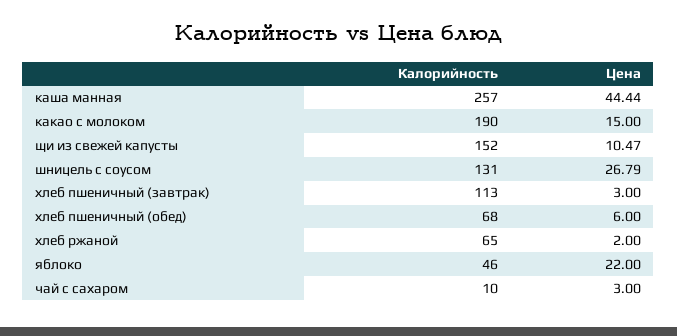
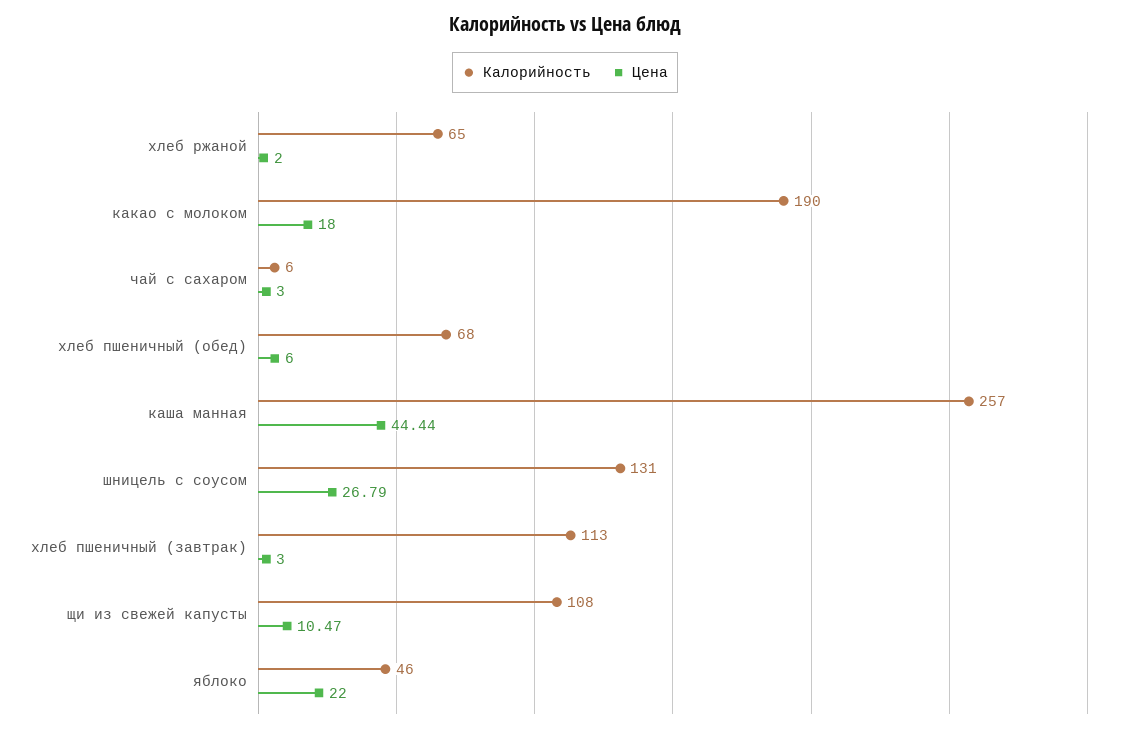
Цена, какао с молоком: 15 -> 18
Калорийность, щи из свежей капусты: 152 -> 108
Калорийность, чай с сахаром: 10 -> 6

